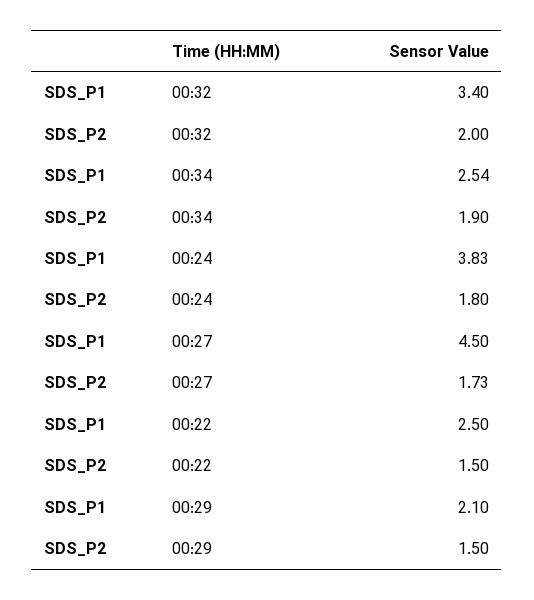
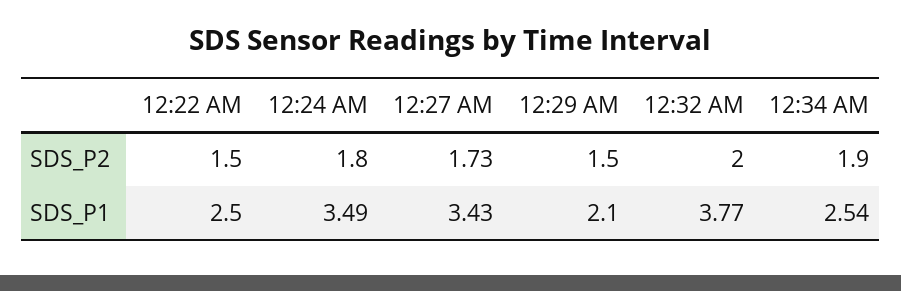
SDS_P1, 00:32: 3.4 -> 3.77
SDS_P1, 00:24: 3.83 -> 3.49
SDS_P1, 00:27: 4.5 -> 3.43

